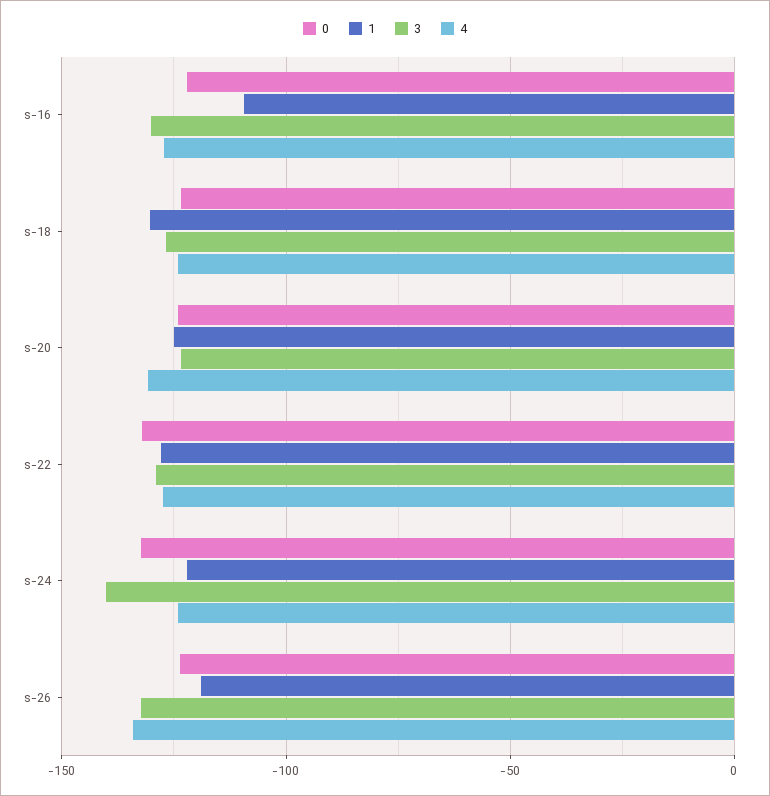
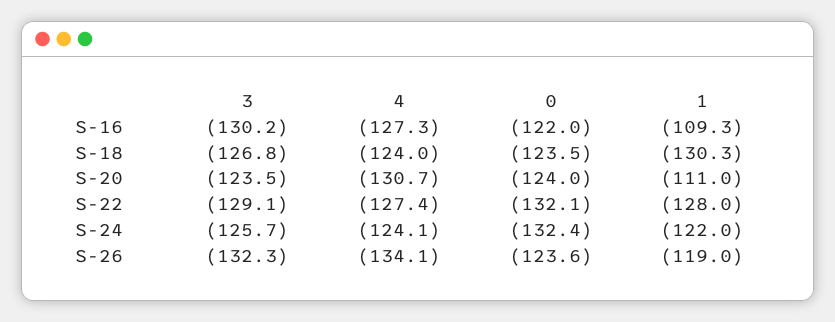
1, s-20: -125 -> -111
3, s-24: -140 -> -125.7

